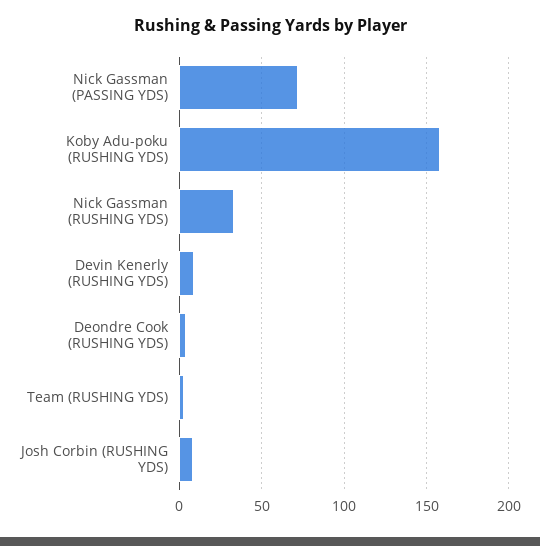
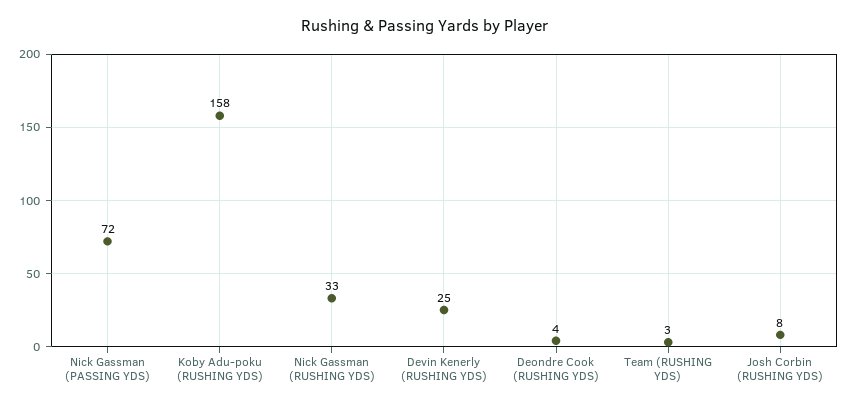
Devin Kenerly (RUSHING YDS): 10 -> 25

